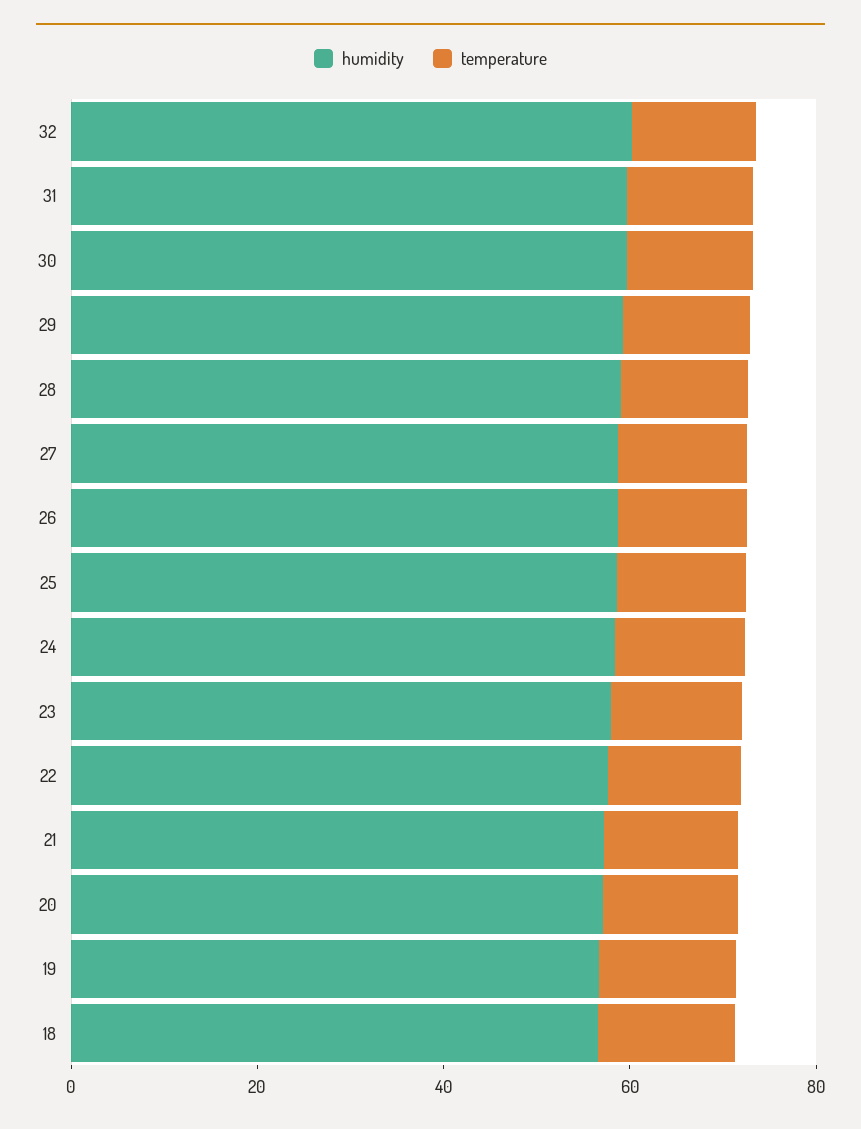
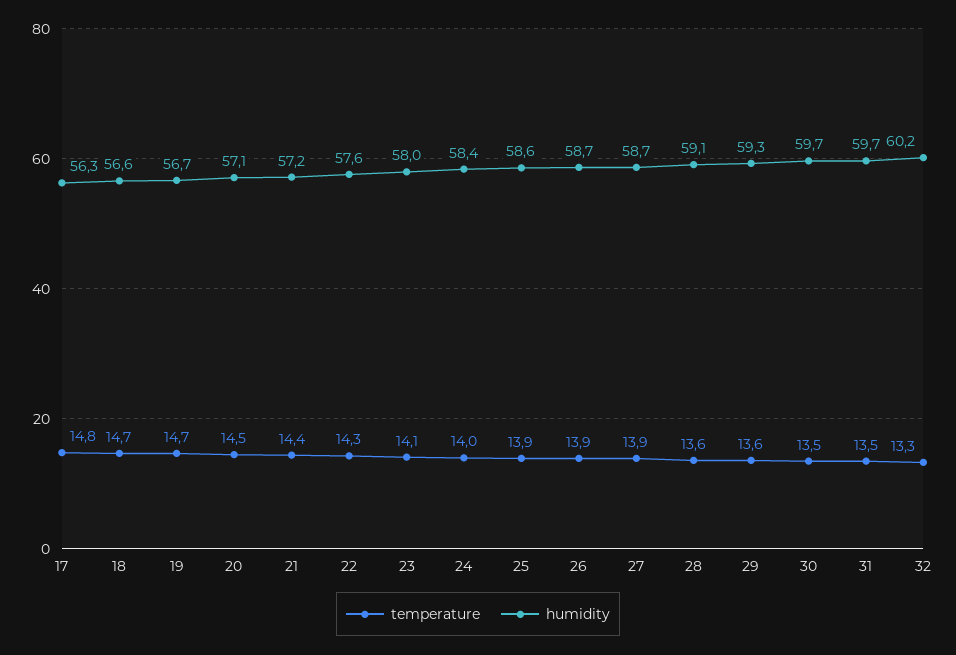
temperature, 17: none -> 14.8
humidity, 17: none -> 56.3

